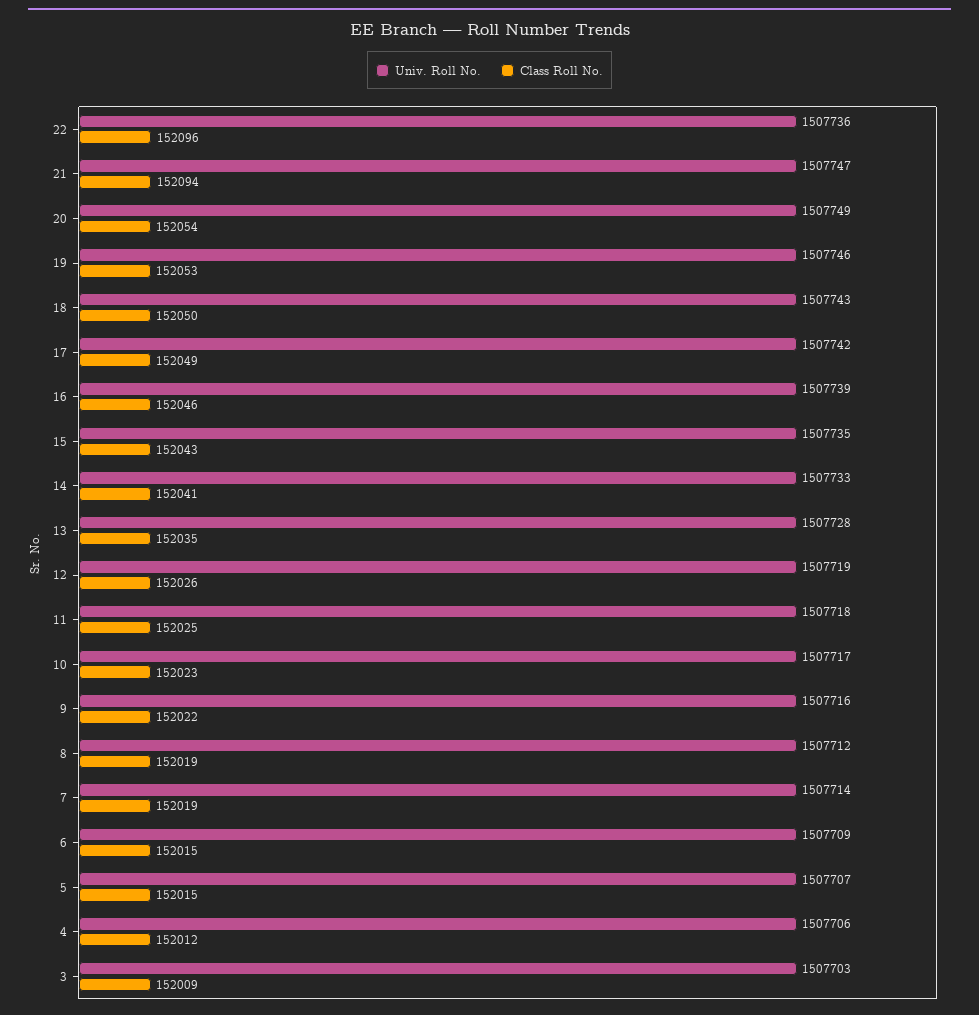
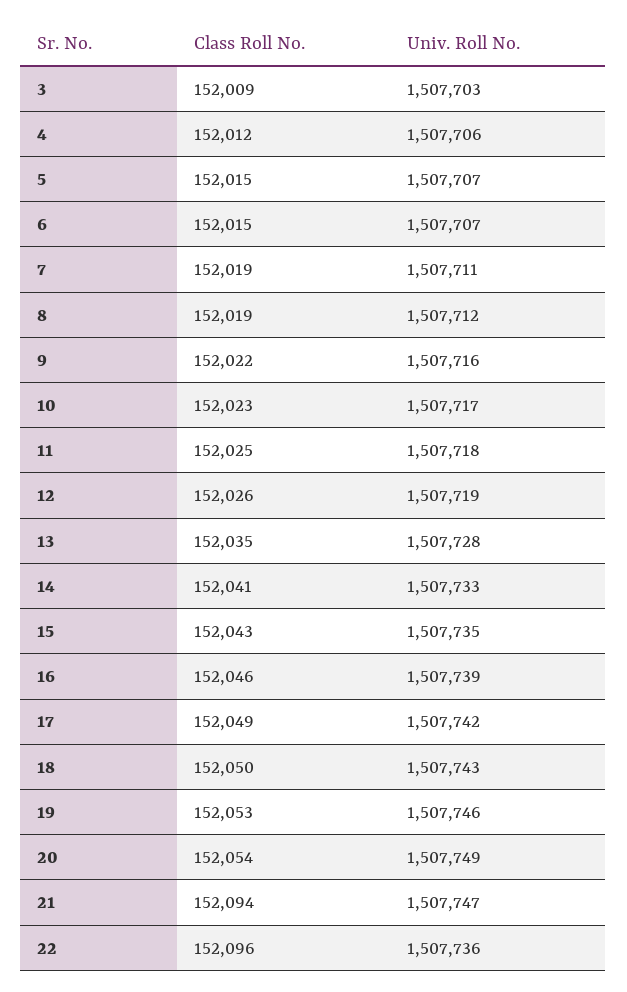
Univ. Roll No., 7: 1507714 -> 1507711
Univ. Roll No., 6: 1507709 -> 1507707

